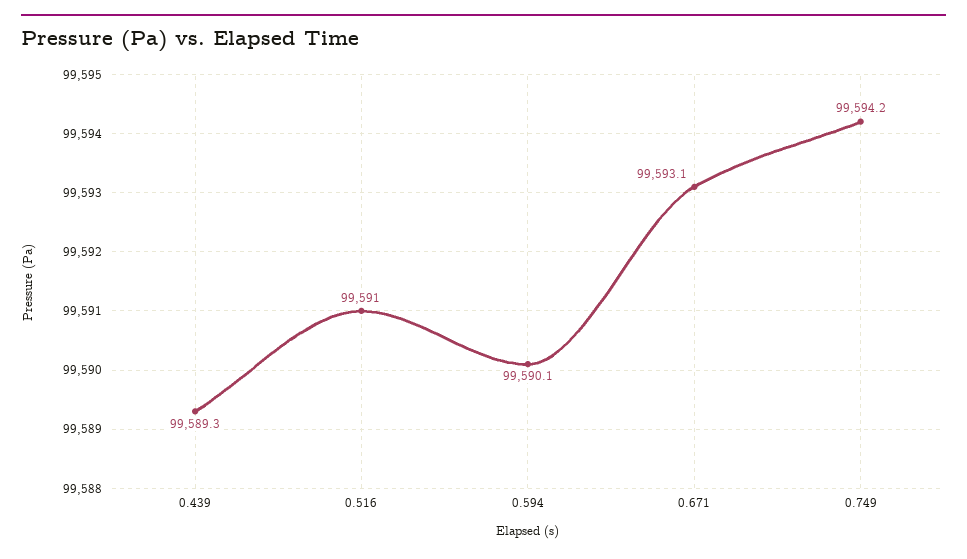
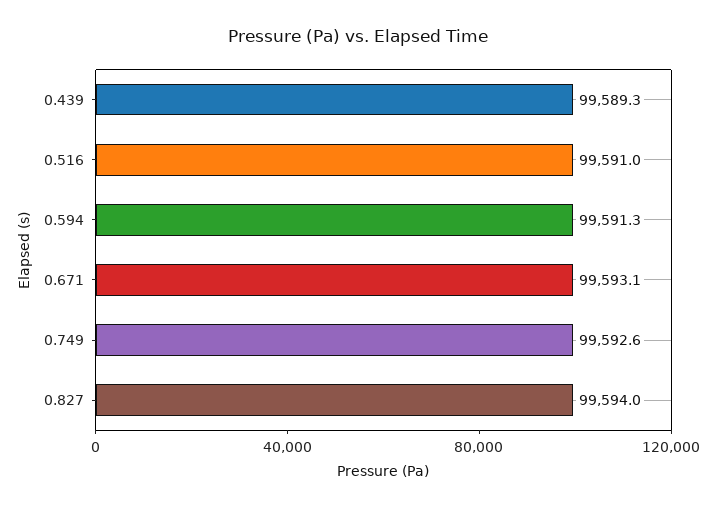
0.594: 99590.1 -> 99591.3
0.749: 99594.2 -> 99592.6
0.827: none -> 99594

